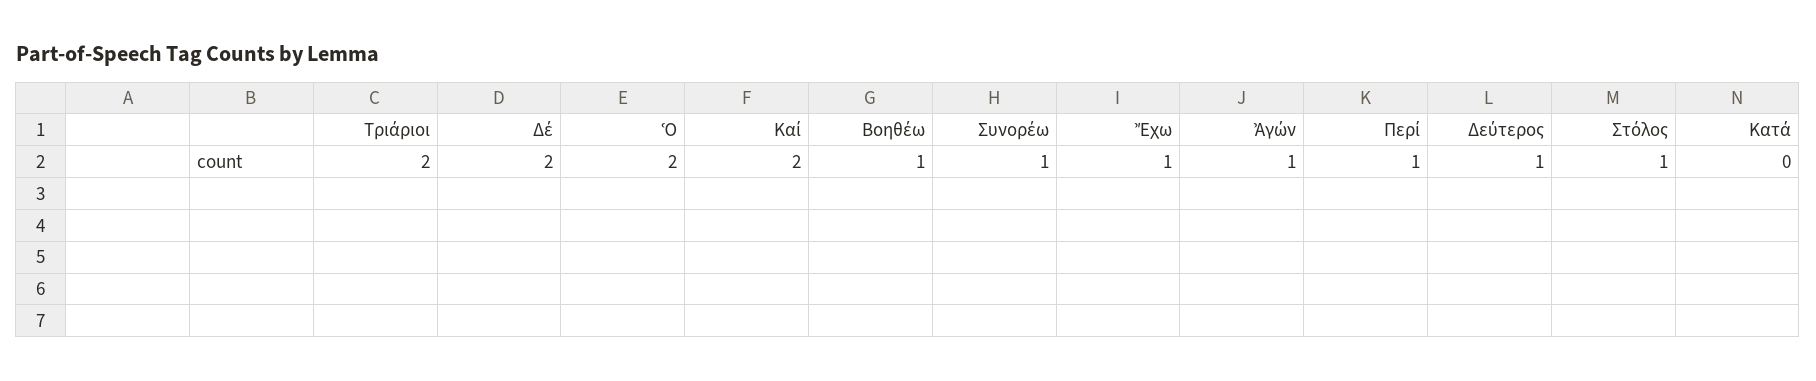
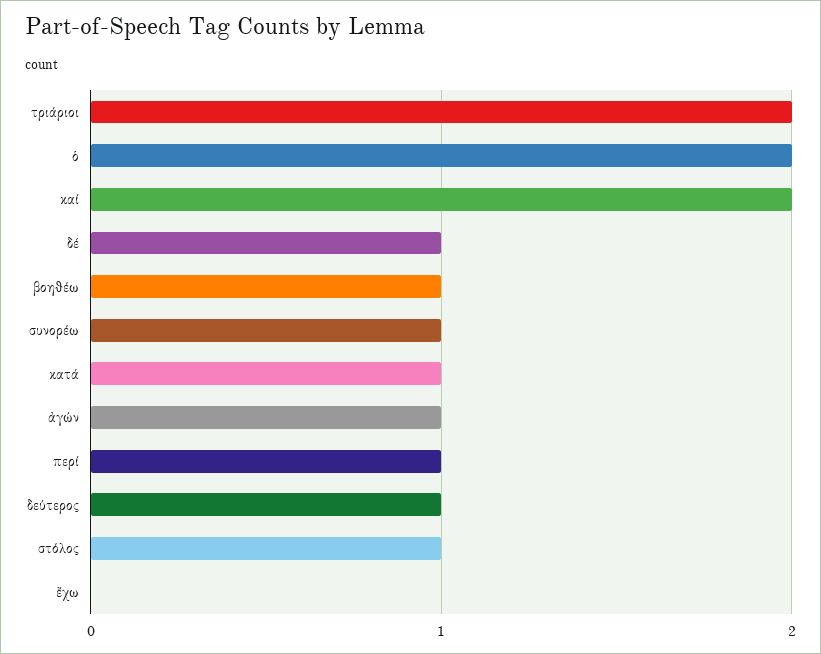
Δέ: 2 -> 1
Ἔχω: 1 -> 0
Κατά: 0 -> 1

